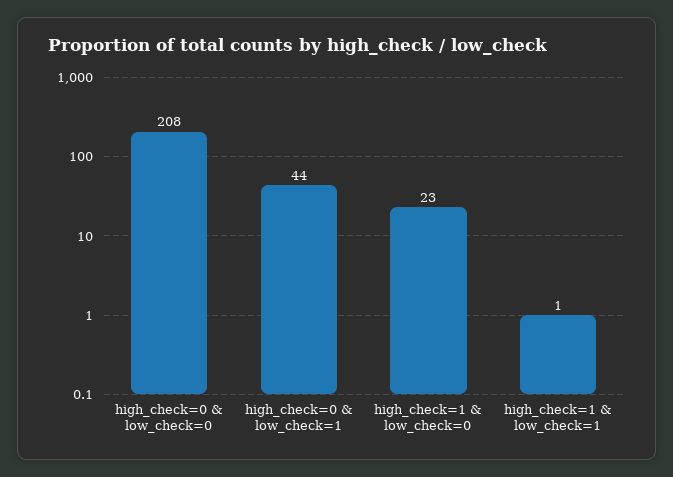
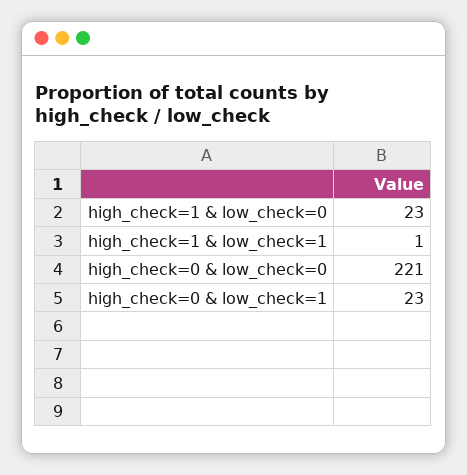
high_check=0 & low_check=0: 208 -> 221
high_check=0 & low_check=1: 44 -> 23

